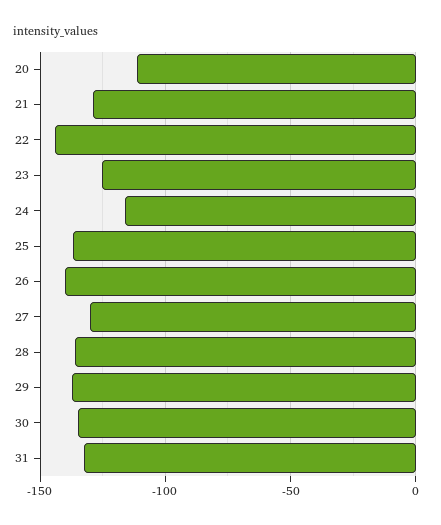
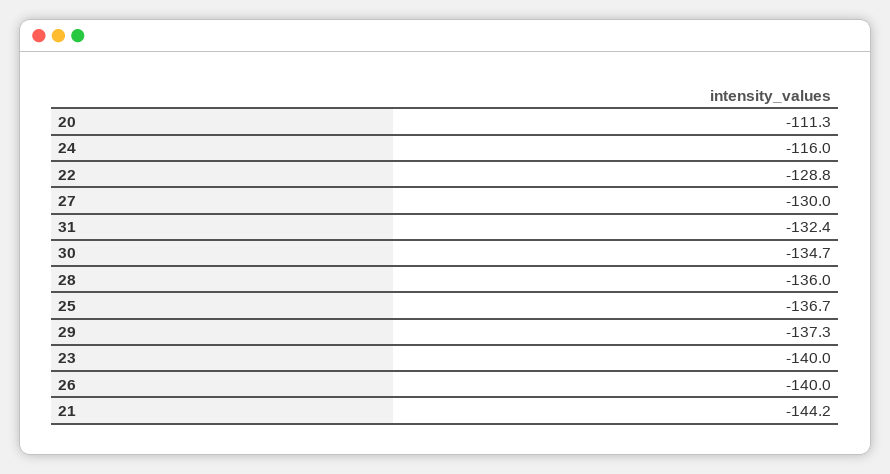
21: -130 -> -144.2
22: -145 -> -128.8
23: -125 -> -140

